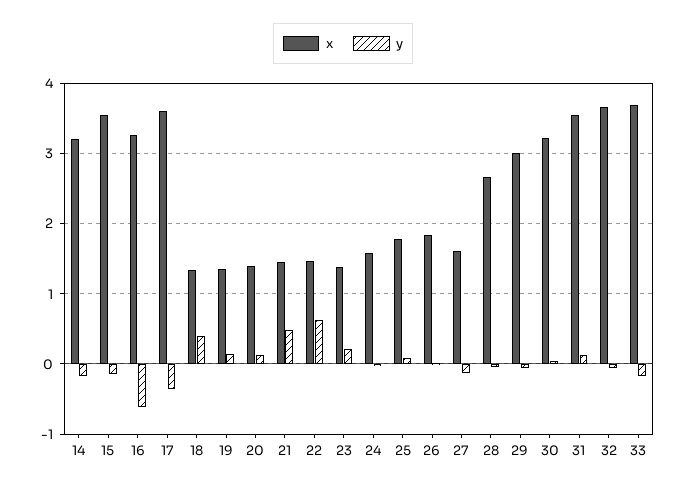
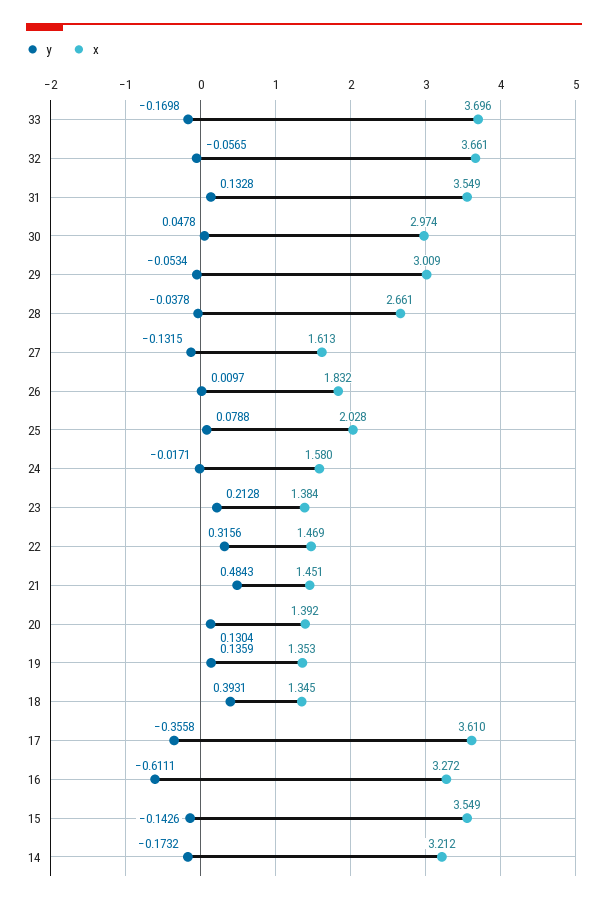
y, 22: 0.6 -> 0.3156
x, 25: 1.8 -> 2.028
x, 30: 3.2 -> 2.974

